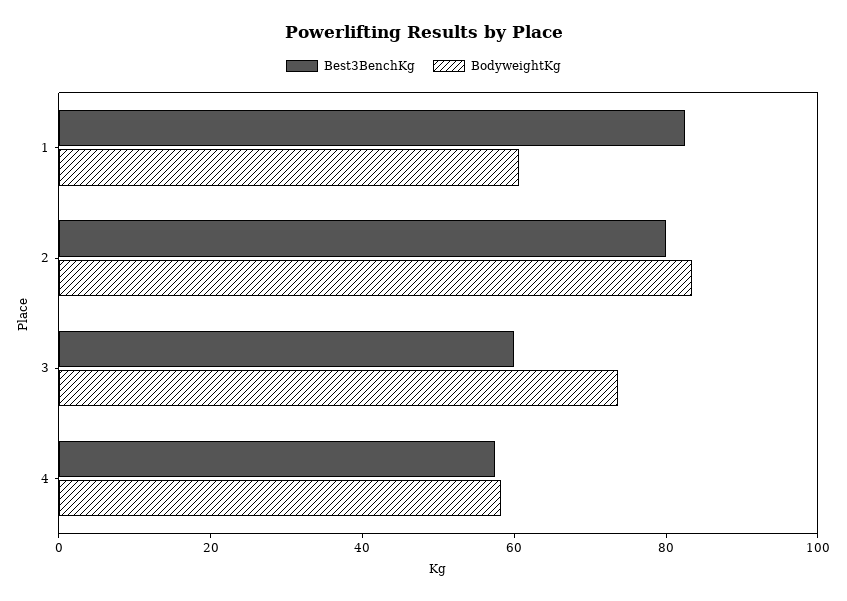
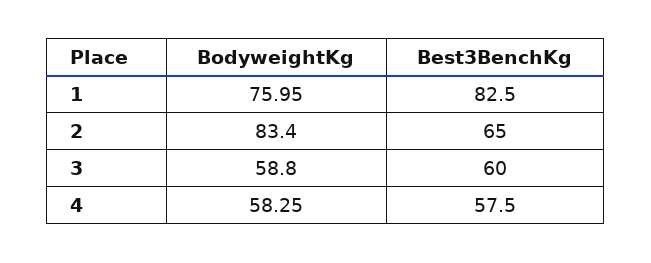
BodyweightKg, 1: 60 -> 75.95
Best3BenchKg, 2: 80 -> 65
BodyweightKg, 3: 75 -> 58.8

